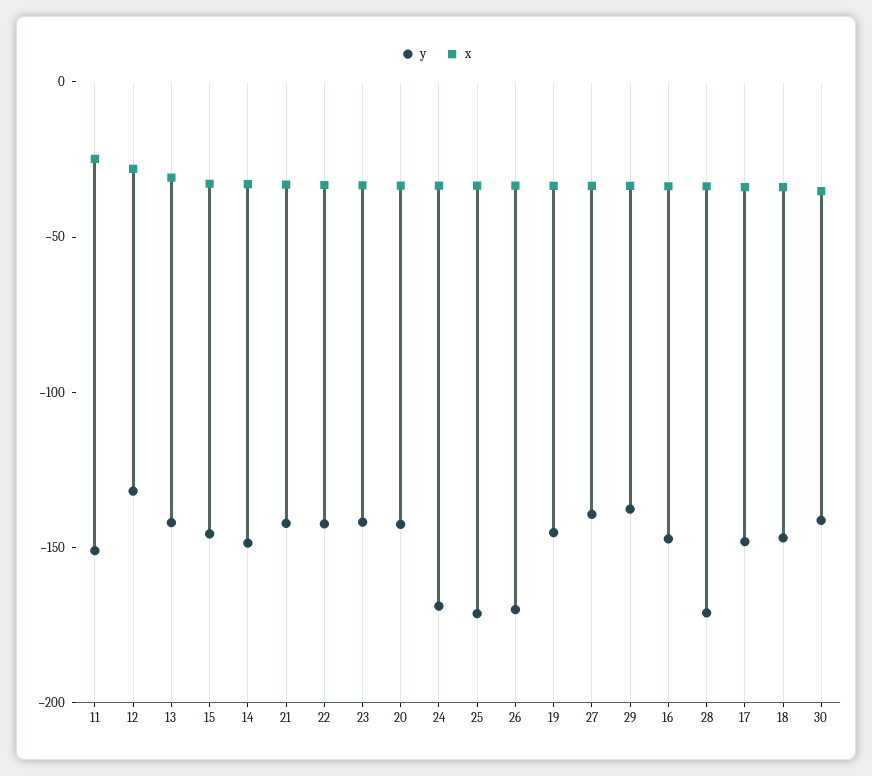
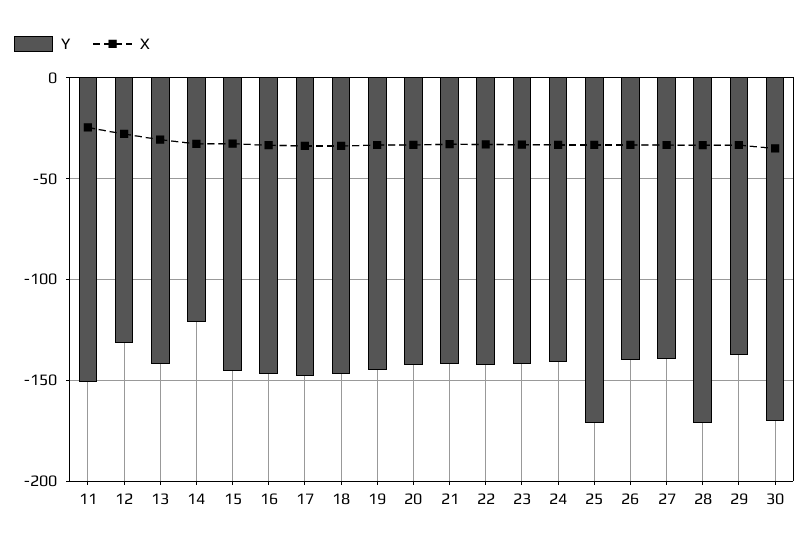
y, 14: -150 -> -120
y, 24: -170 -> -140
y, 26: -170 -> -140
y, 30: -140 -> -170

